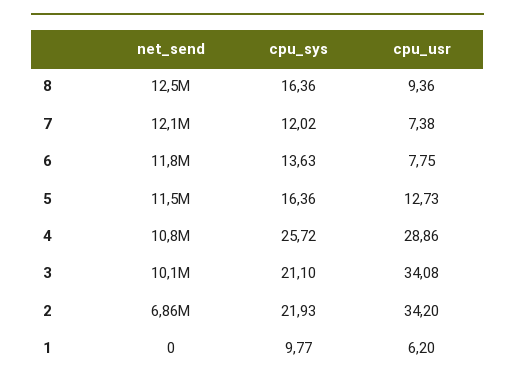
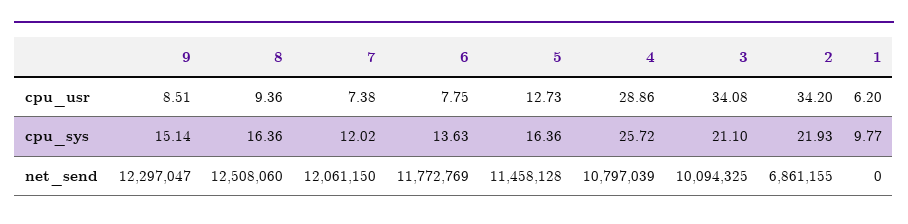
cpu_usr, 9: none -> 8.51
cpu_sys, 9: none -> 15.14
net_send, 9: none -> 12297047

